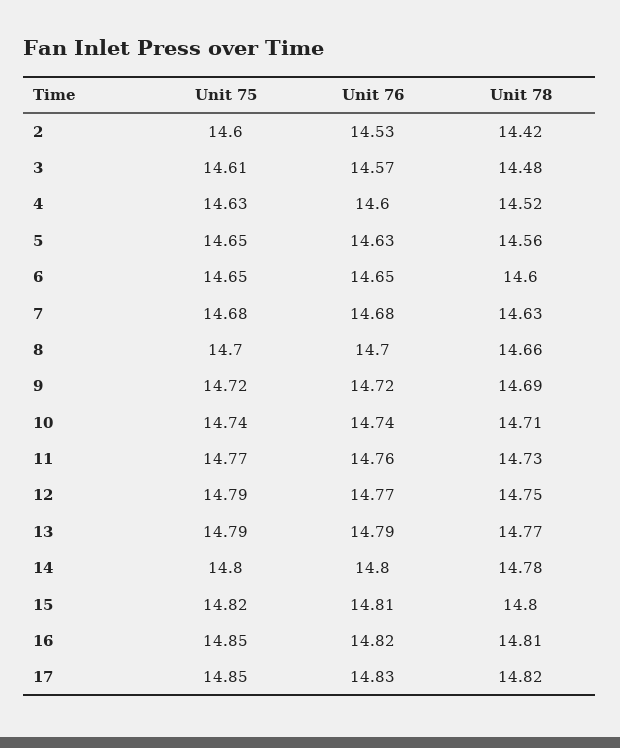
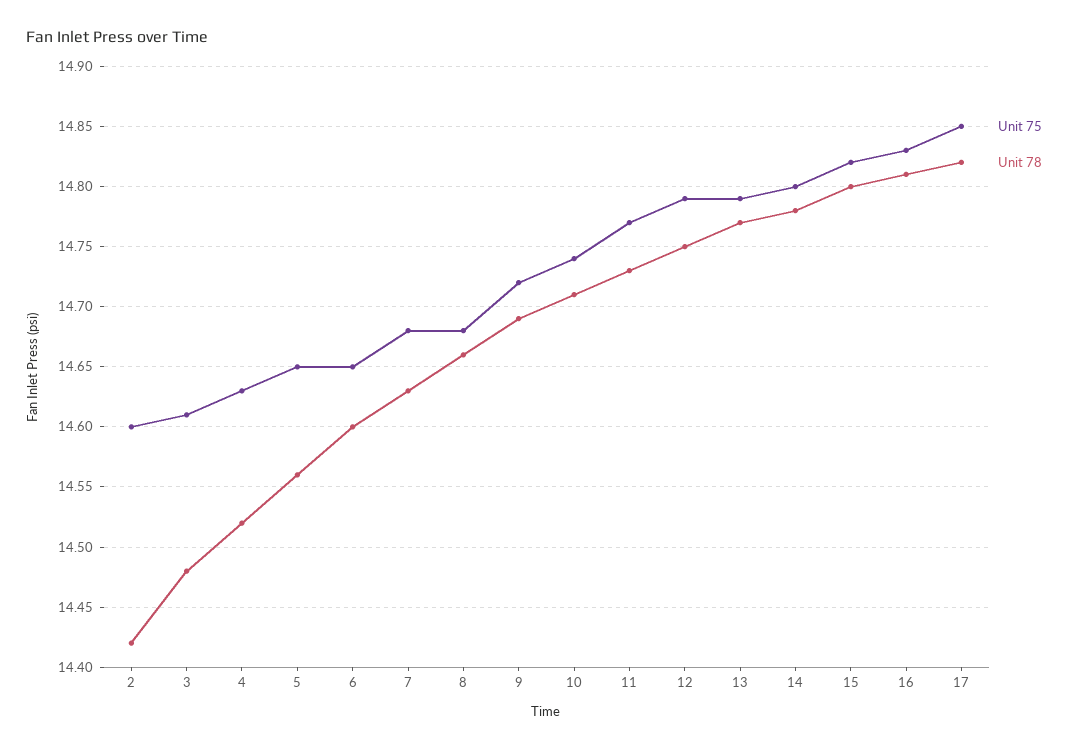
Unit 76, 2: 14.53 -> none
Unit 76, 3: 14.57 -> none
Unit 76, 4: 14.6 -> none
Unit 76, 5: 14.63 -> none
Unit 76, 6: 14.65 -> none
Unit 76, 7: 14.68 -> none
Unit 75, 8: 14.7 -> 14.68
Unit 76, 8: 14.7 -> none
Unit 76, 9: 14.72 -> none
Unit 76, 10: 14.74 -> none
Unit 76, 11: 14.76 -> none
Unit 76, 12: 14.77 -> none
Unit 76, 13: 14.79 -> none
Unit 76, 14: 14.8 -> none
Unit 76, 15: 14.81 -> none
Unit 75, 16: 14.85 -> 14.83
Unit 76, 16: 14.82 -> none
Unit 76, 17: 14.83 -> none

